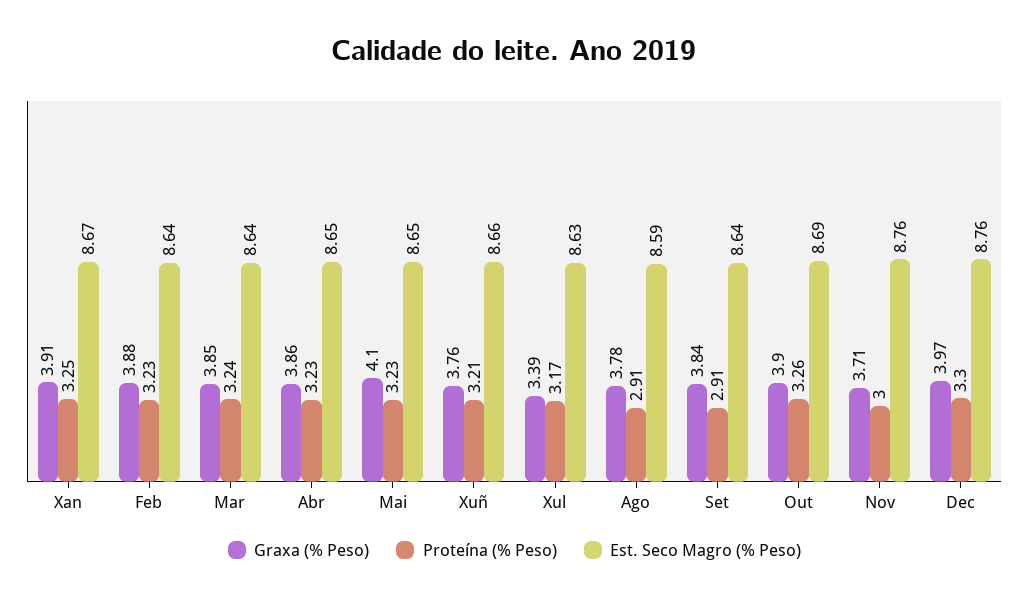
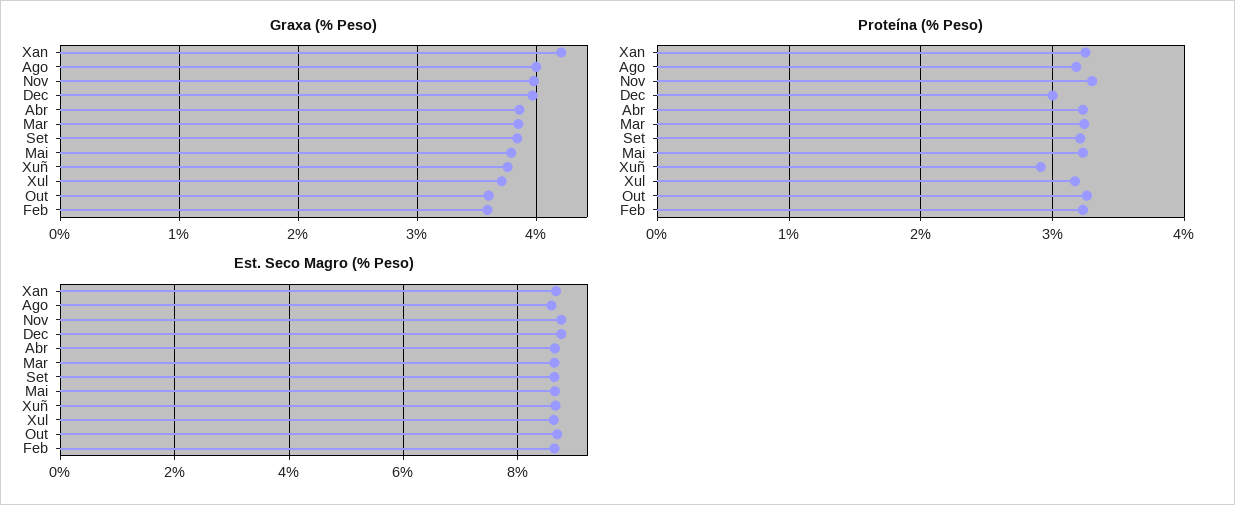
Graxa (% Peso), Xan: 3.91 -> 4.2
Graxa (% Peso), Feb: 3.88 -> 3.6
Graxa (% Peso), Mai: 4.1 -> 3.8
Proteína (% Peso), Xuñ: 3.21 -> 2.9
Graxa (% Peso), Xul: 3.39 -> 3.7
Graxa (% Peso), Ago: 3.78 -> 4
Proteína (% Peso), Ago: 2.91 -> 3.2
Proteína (% Peso), Set: 2.91 -> 3.2
Graxa (% Peso), Out: 3.9 -> 3.6
Graxa (% Peso), Nov: 3.71 -> 4
Proteína (% Peso), Nov: 3 -> 3.3
Proteína (% Peso), Dec: 3.3 -> 3

